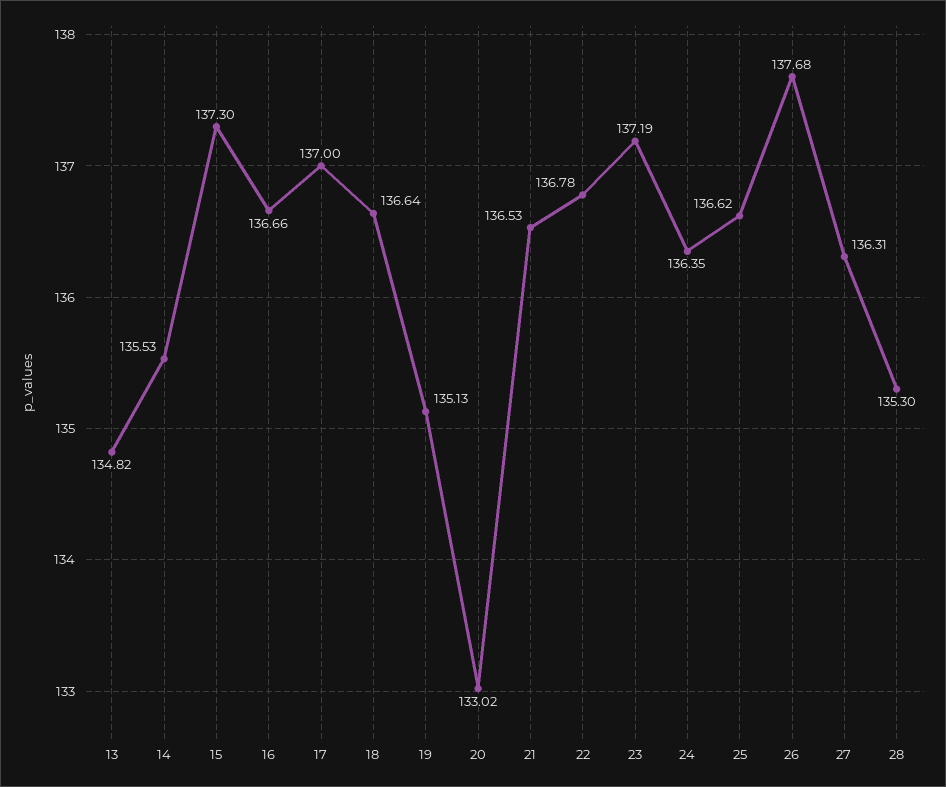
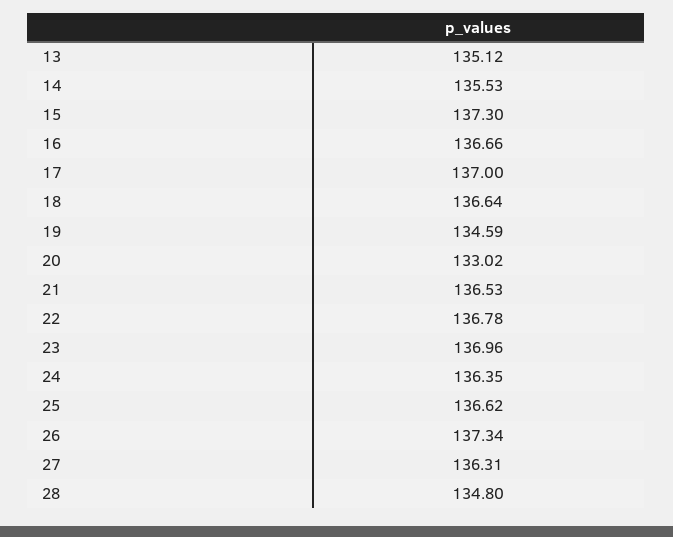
13: 134.82 -> 135.12
19: 135.13 -> 134.59
23: 137.19 -> 136.96
26: 137.68 -> 137.34
28: 135.3 -> 134.8

